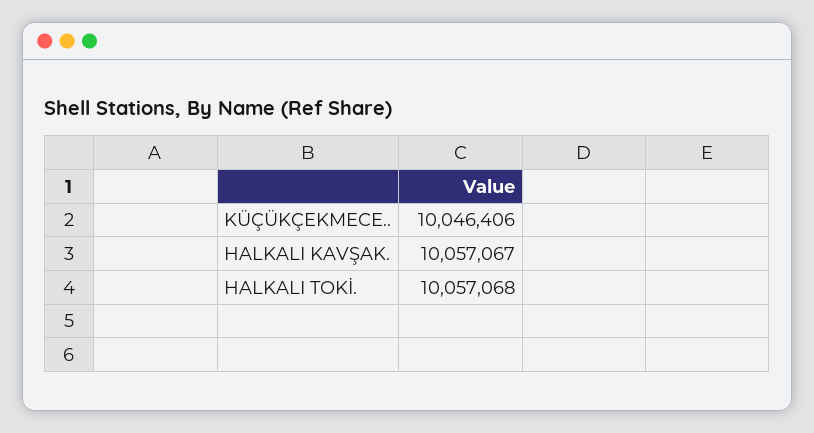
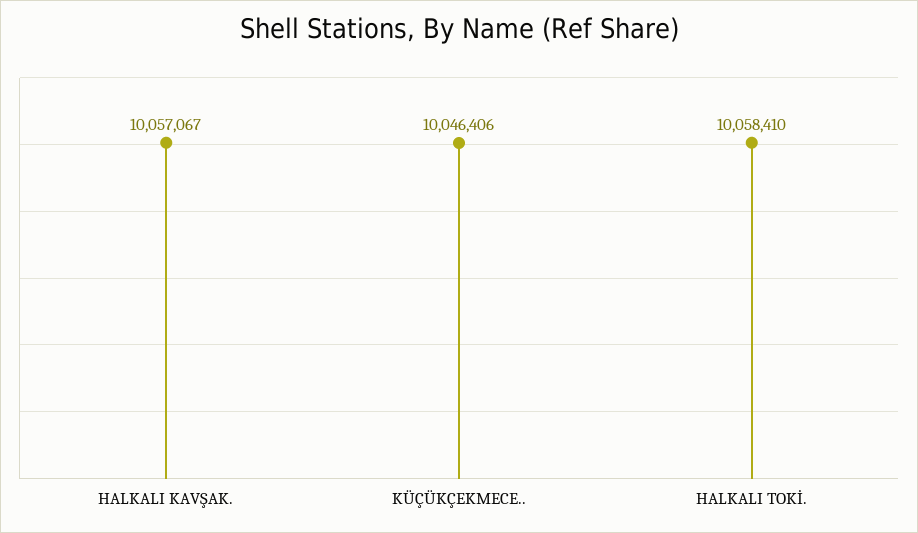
HALKALI TOKİ.: 10057068 -> 10058410

